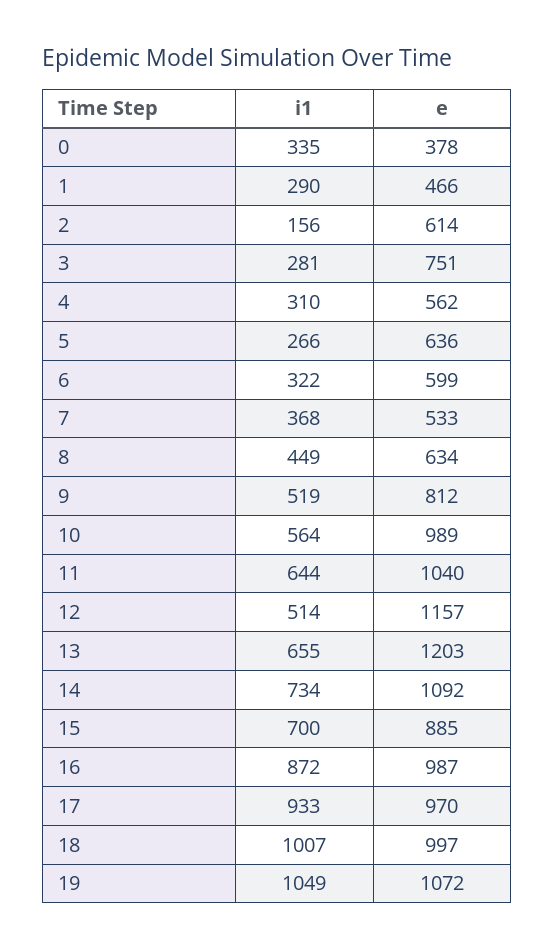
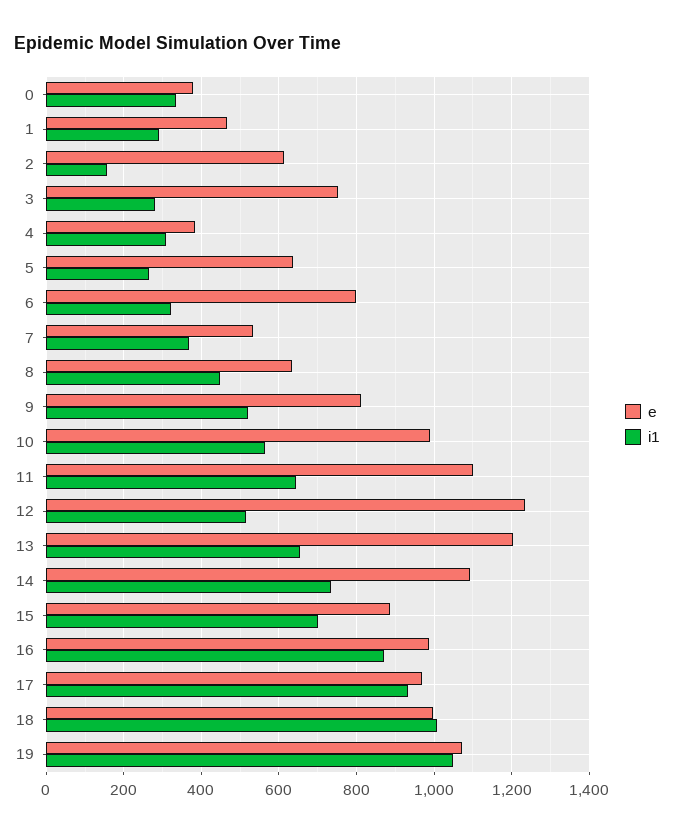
e, 4: 562 -> 380
e, 6: 599 -> 800
e, 11: 1040 -> 1100
e, 12: 1157 -> 1240

